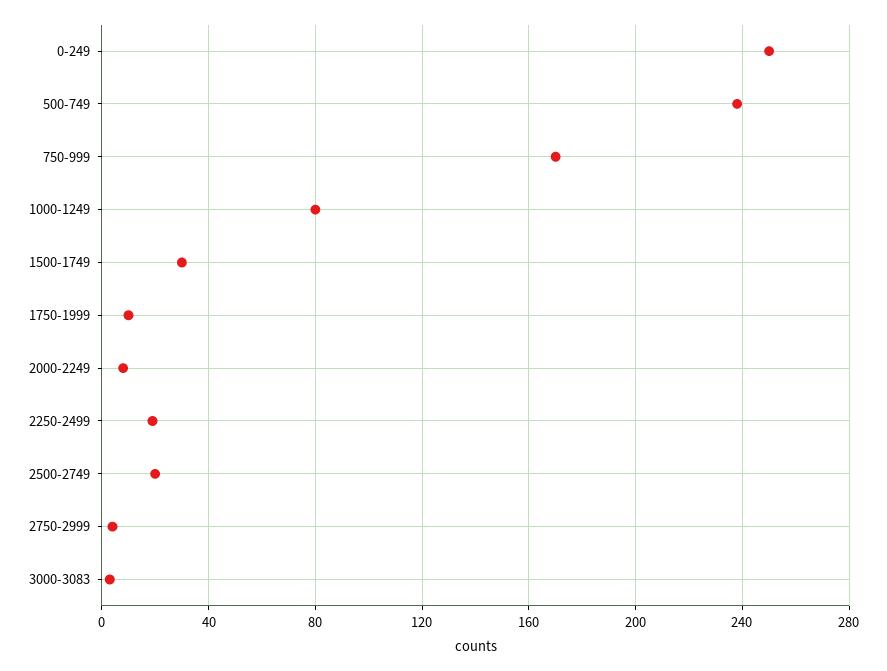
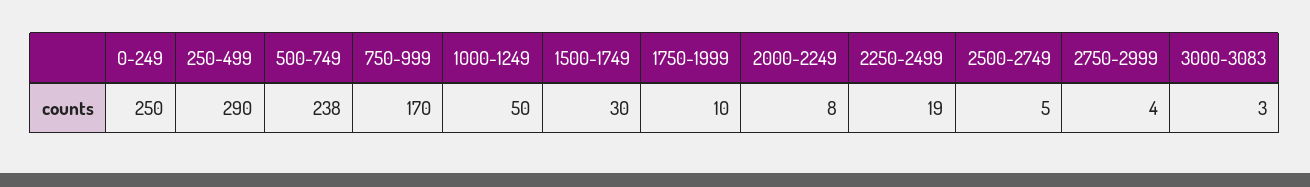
1000-1249: 80 -> 50
2500-2749: 20 -> 5
250-499: none -> 290

